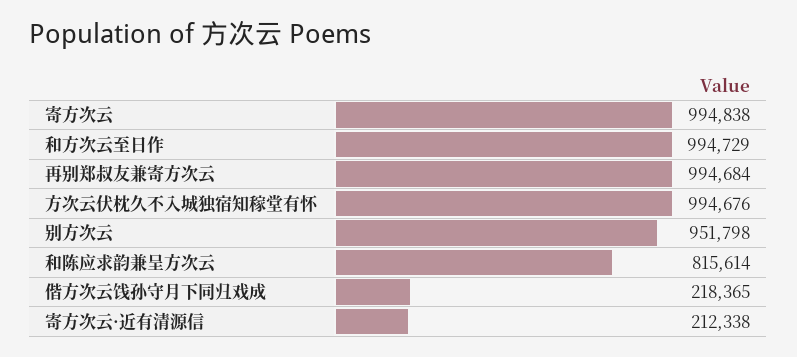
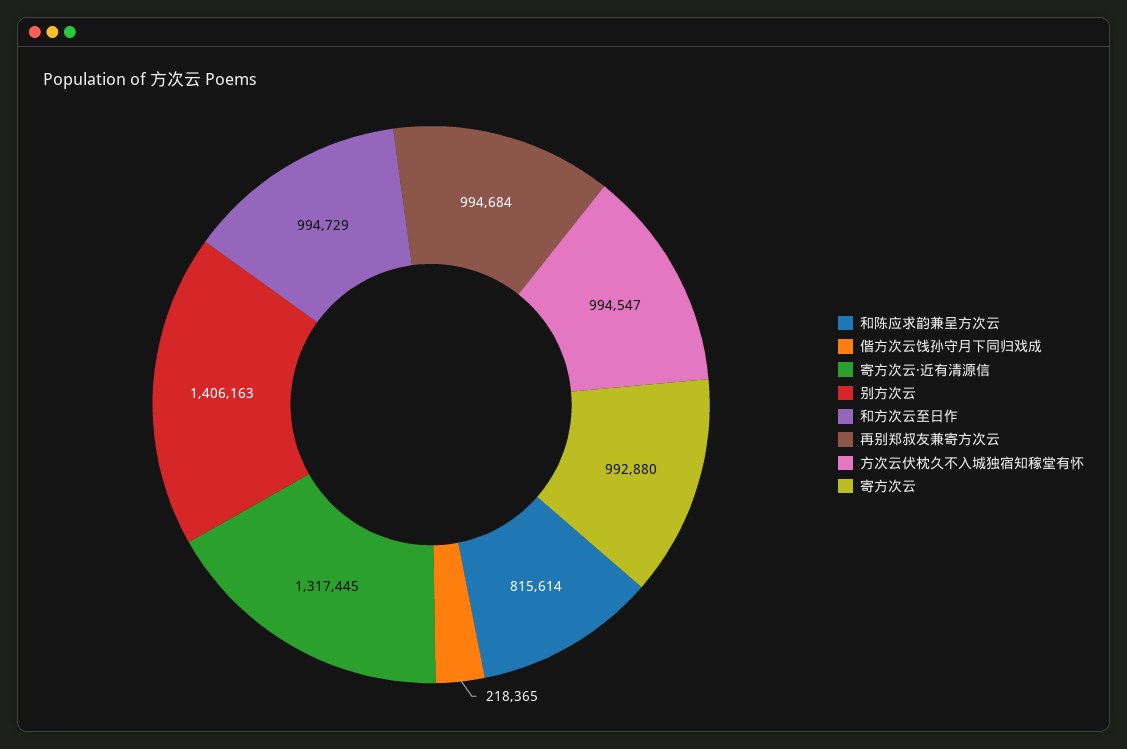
寄方次云: 994838 -> 992880
方次云伏枕久不入城独宿知稼堂有怀: 994676 -> 994547
别方次云: 951798 -> 1406163
寄方次云·近有清源信: 212338 -> 1317445

